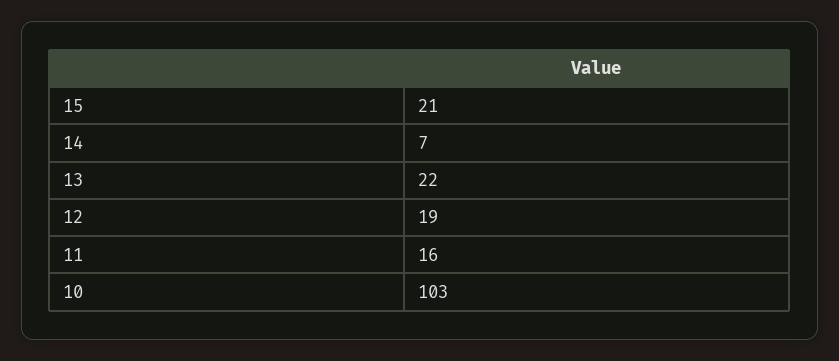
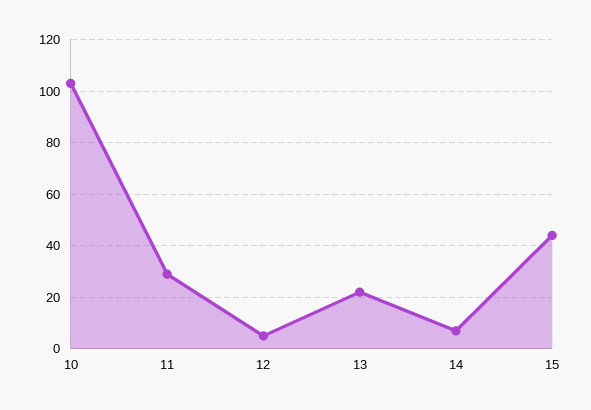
15: 21 -> 45
12: 19 -> 5
11: 16 -> 30

